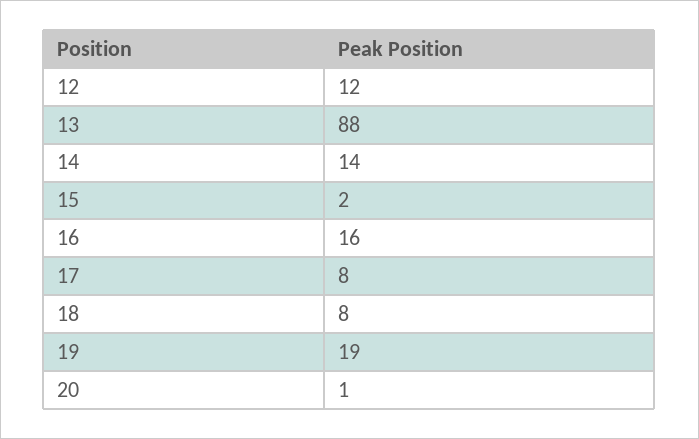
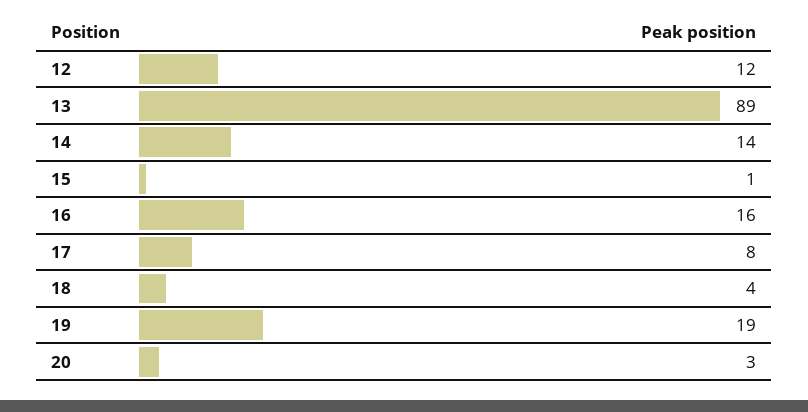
13: 88 -> 89
15: 2 -> 1
18: 8 -> 4
20: 1 -> 3

